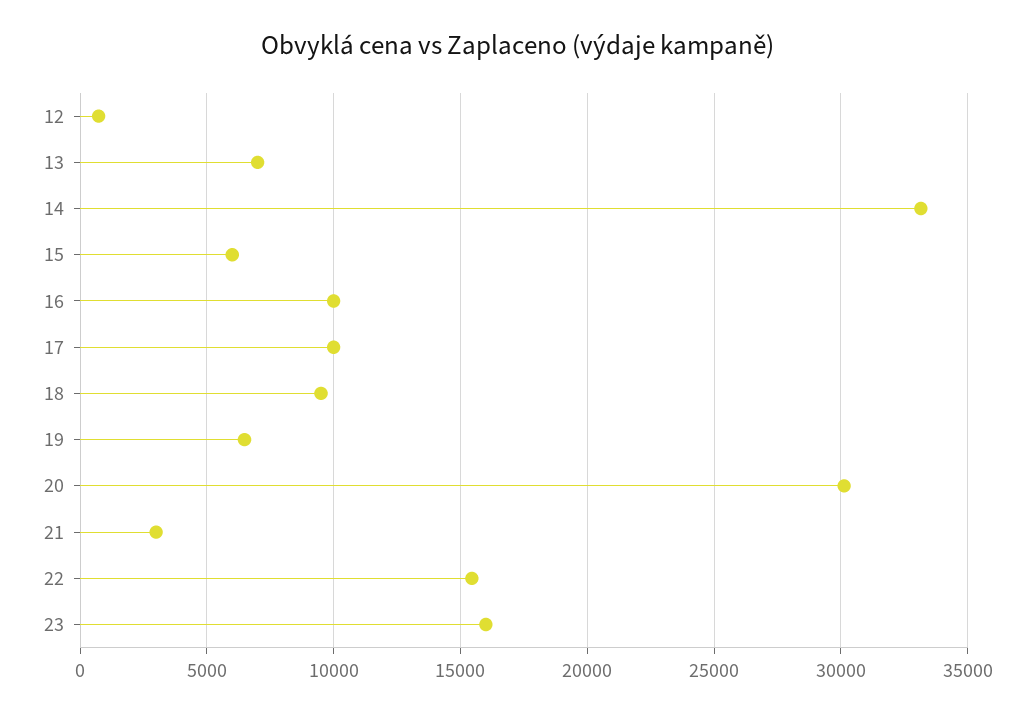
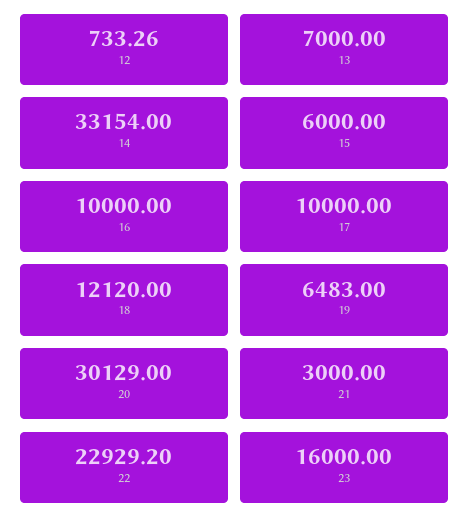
18: 9500 -> 12120
22: 15500 -> 22929.2

